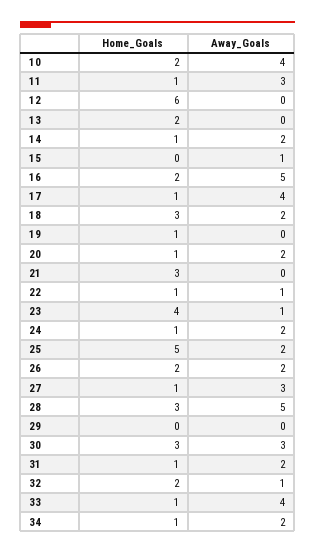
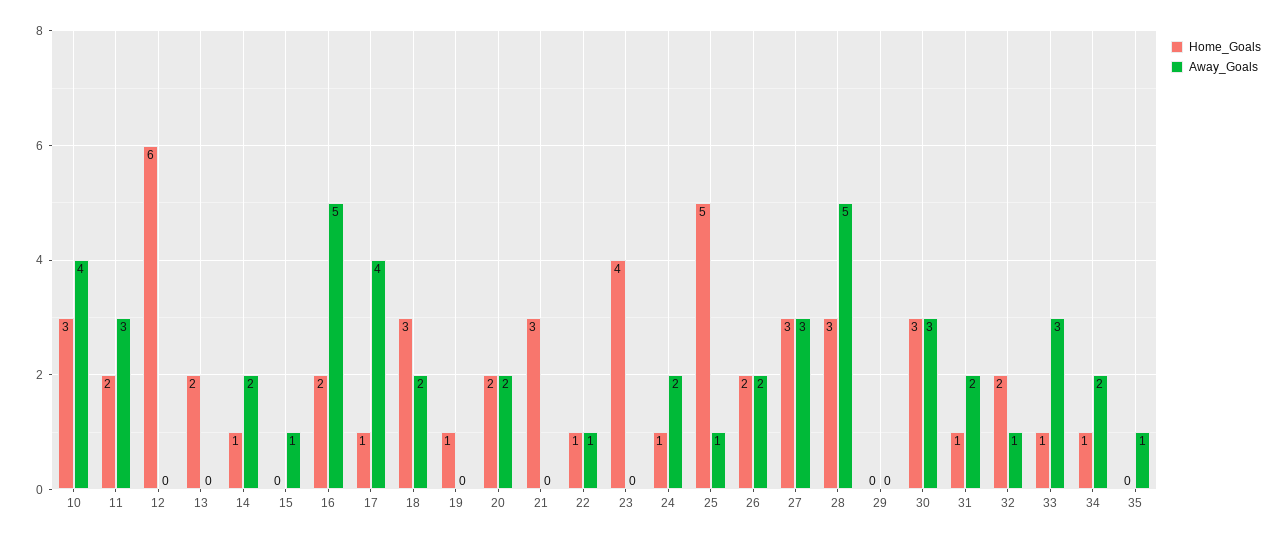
Home_Goals, 10: 2 -> 3
Home_Goals, 11: 1 -> 2
Home_Goals, 20: 1 -> 2
Away_Goals, 23: 1 -> 0
Away_Goals, 25: 2 -> 1
Home_Goals, 27: 1 -> 3
Away_Goals, 33: 4 -> 3
Home_Goals, 35: none -> 0
Away_Goals, 35: none -> 1

